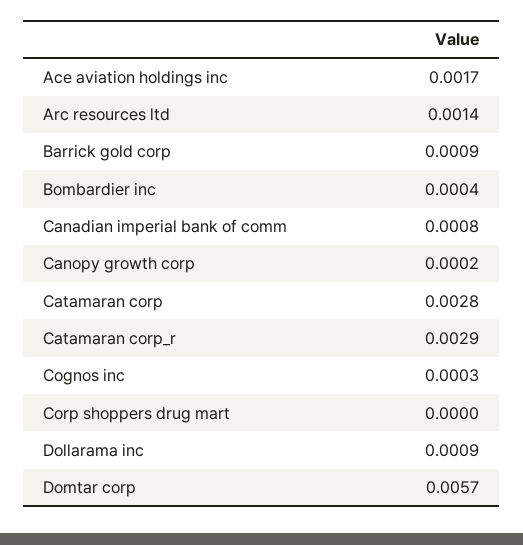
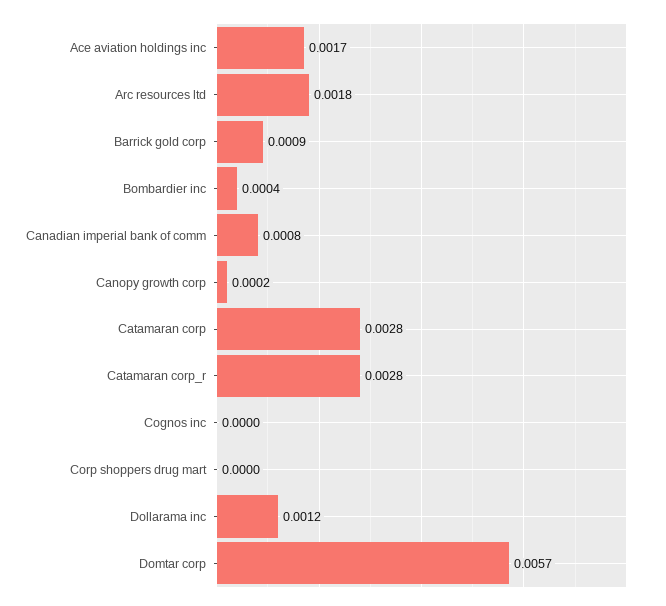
Arc resources ltd: 0.0014 -> 0.0018
Catamaran corp_r: 0.0029 -> 0.0028
Cognos inc: 0.0003 -> 0
Dollarama inc: 0.0009 -> 0.0012

